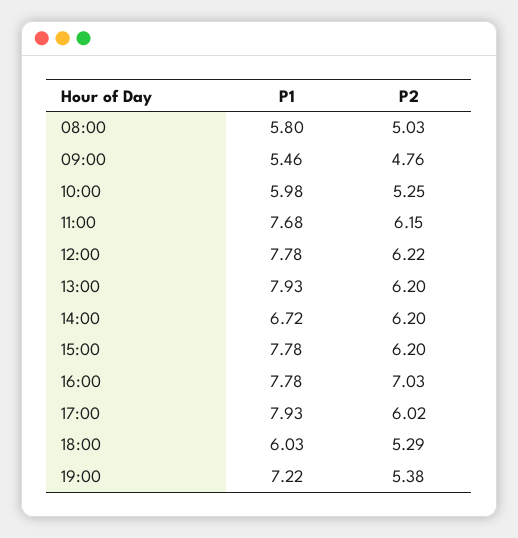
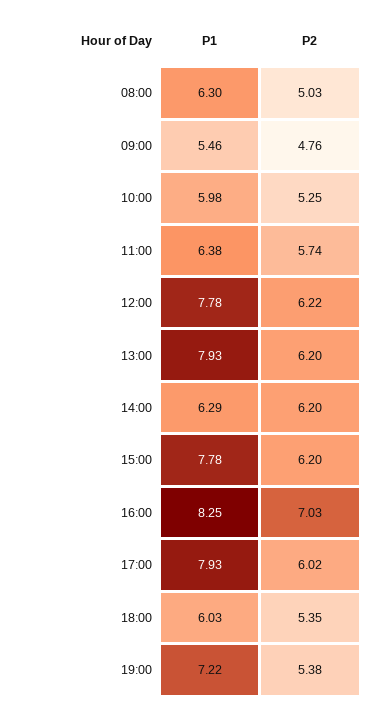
P1, 08:00: 5.8 -> 6.3
P1, 11:00: 7.68 -> 6.38
P2, 11:00: 6.15 -> 5.74
P1, 14:00: 6.72 -> 6.29
P1, 16:00: 7.78 -> 8.25
P2, 18:00: 5.29 -> 5.35

